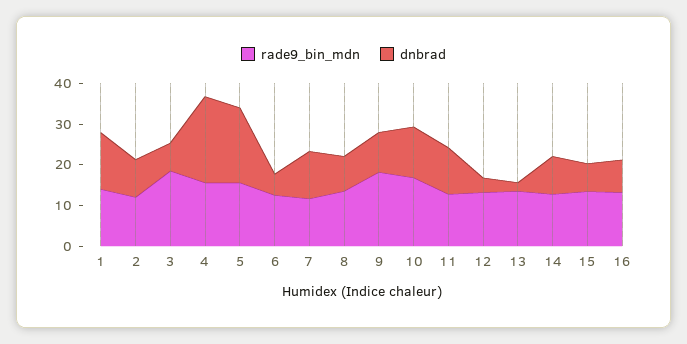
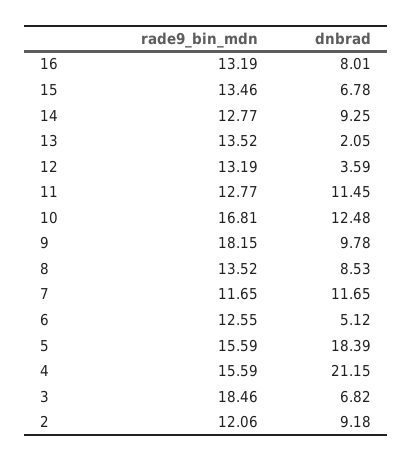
rade9_bin_mdn, 1: 14 -> none
dnbrad, 1: 14 -> none

